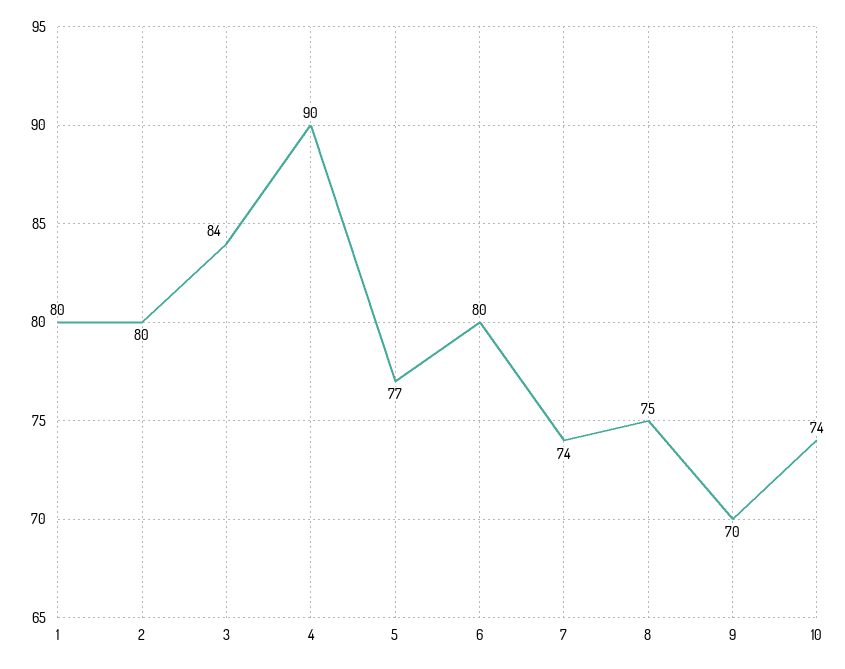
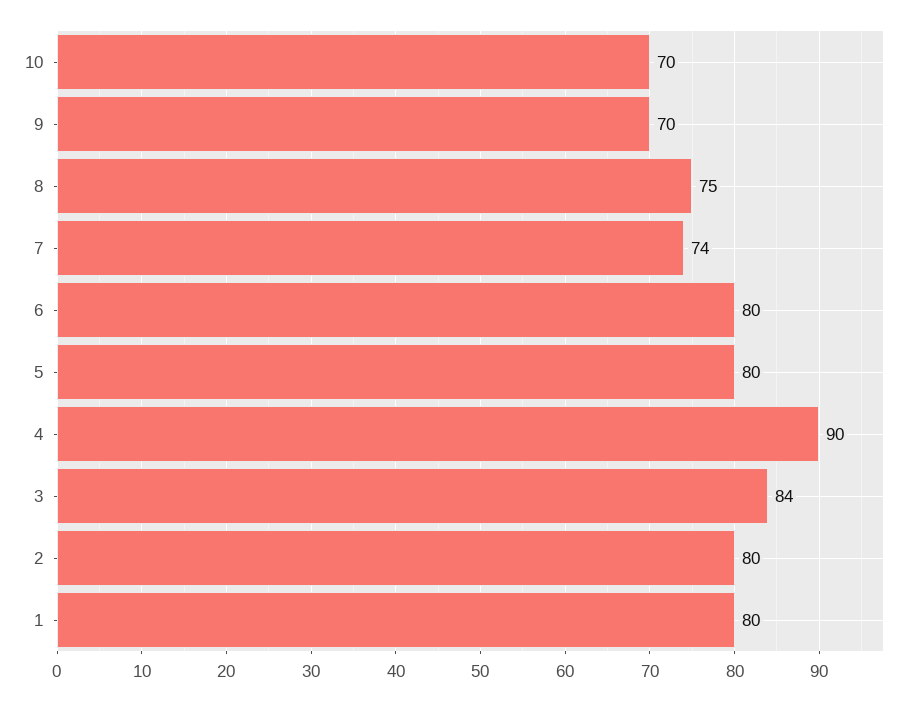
5: 77 -> 80
10: 74 -> 70

